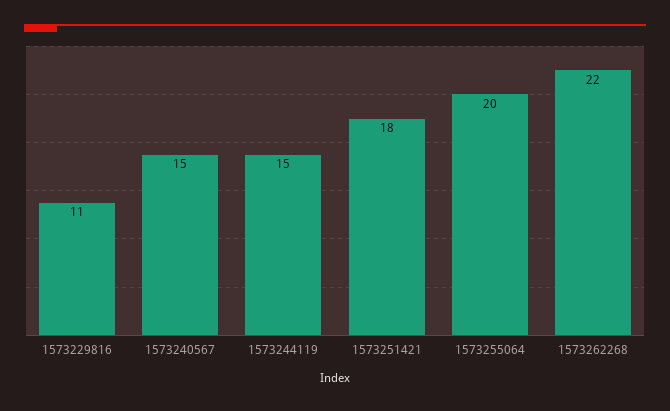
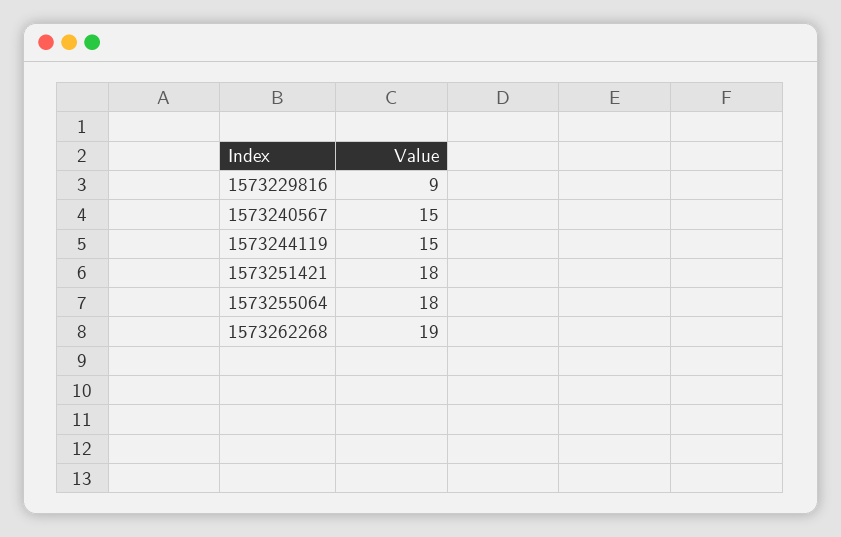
1573229816: 11 -> 9
1573255064: 20 -> 18
1573262268: 22 -> 19

